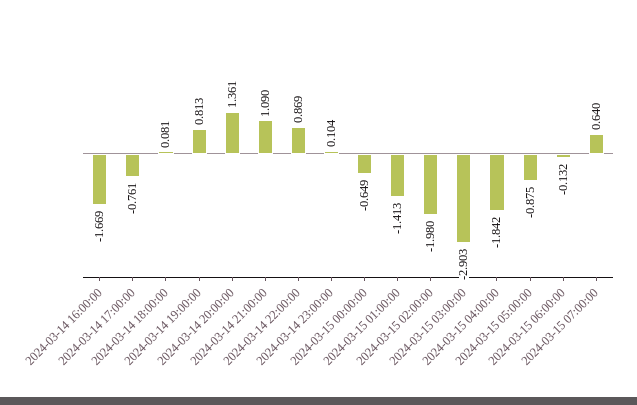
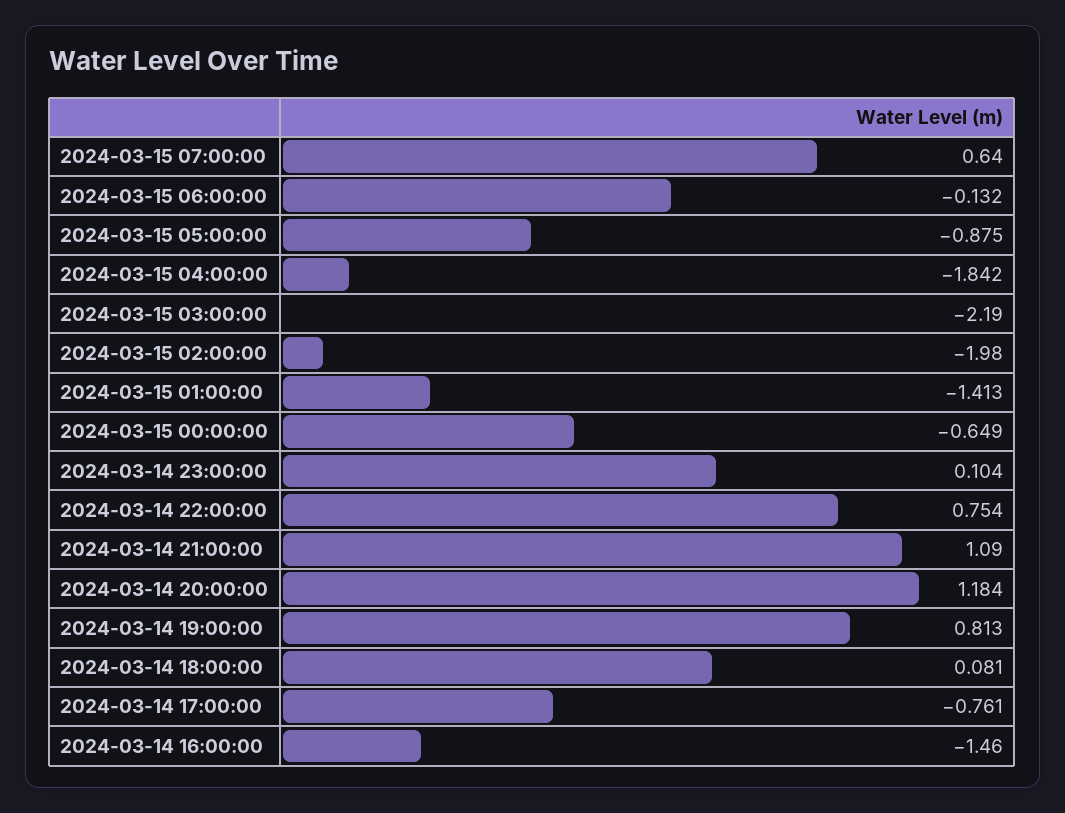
2024-03-14 16:00:00: -1.669 -> -1.46
2024-03-14 20:00:00: 1.361 -> 1.184
2024-03-14 22:00:00: 0.869 -> 0.754
2024-03-15 03:00:00: -2.903 -> -2.19

